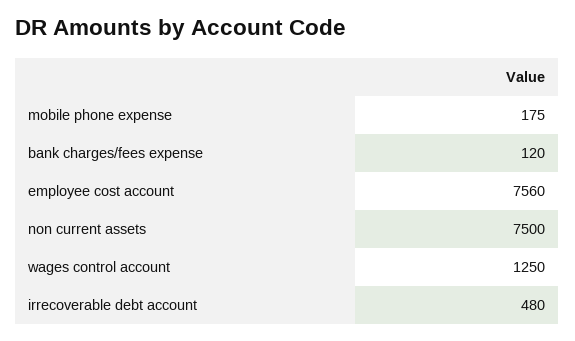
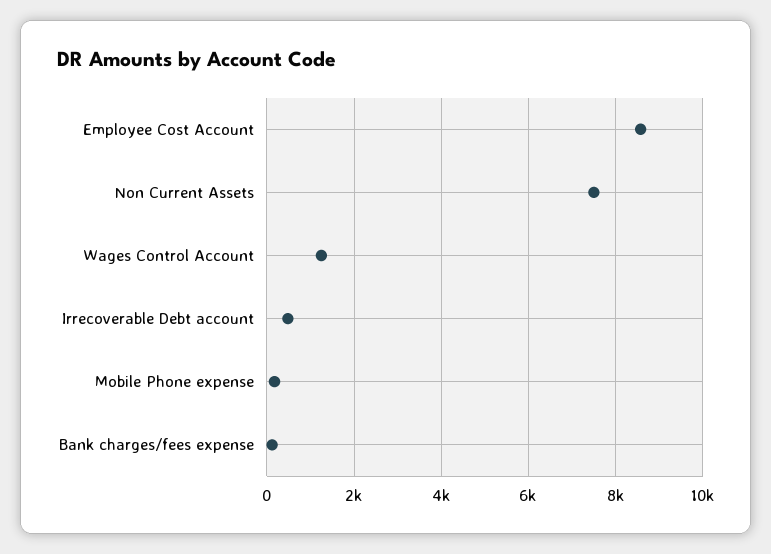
employee cost account: 7560 -> 8600

